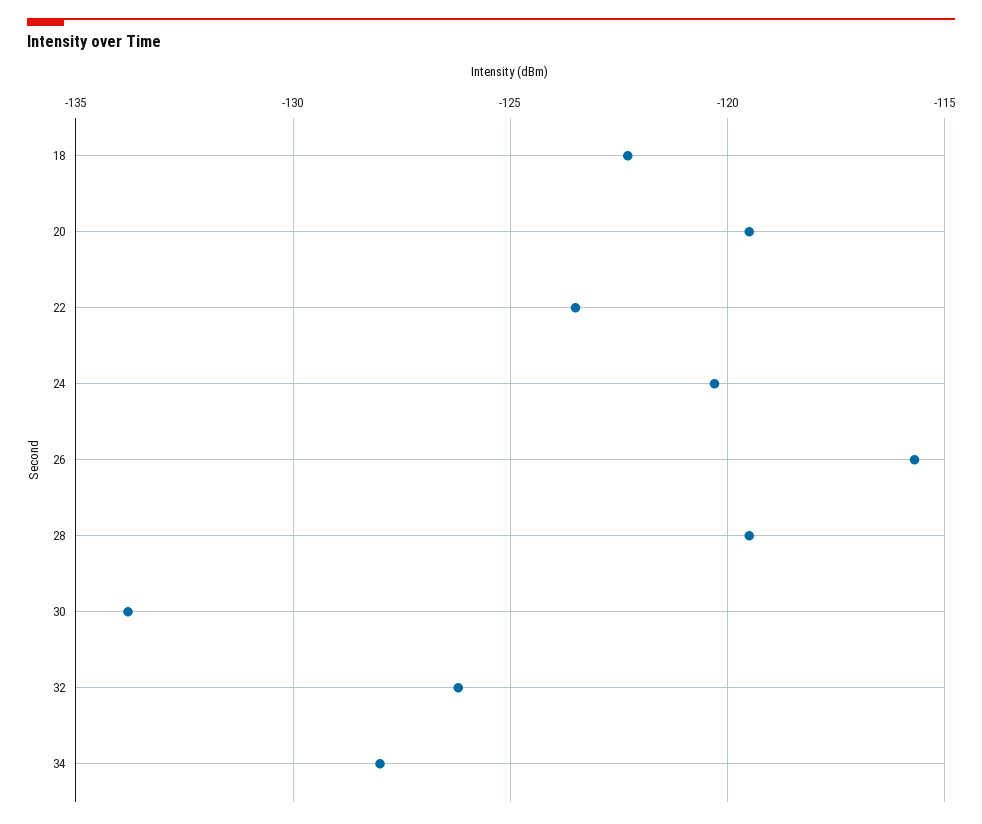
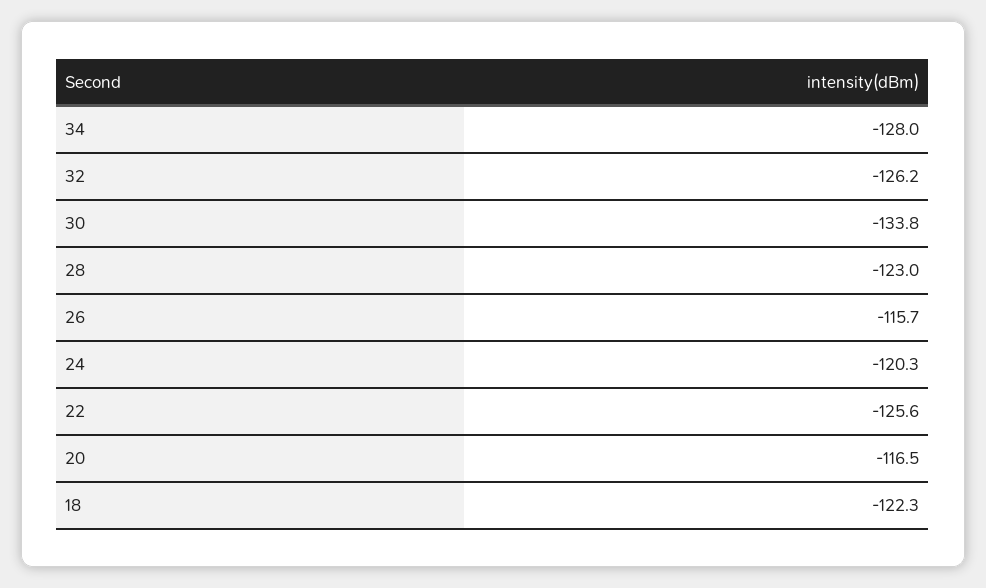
20: -119.5 -> -116.5
22: -123.5 -> -125.6
28: -119.5 -> -123

